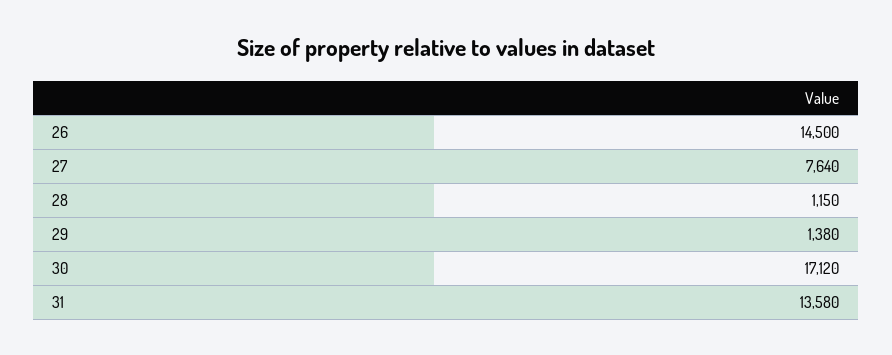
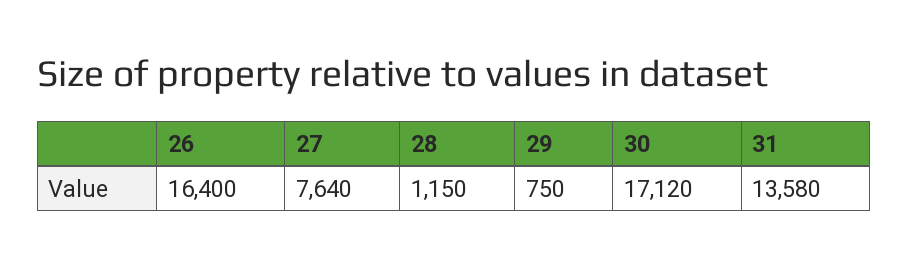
26: 14500 -> 16400
29: 1380 -> 750

